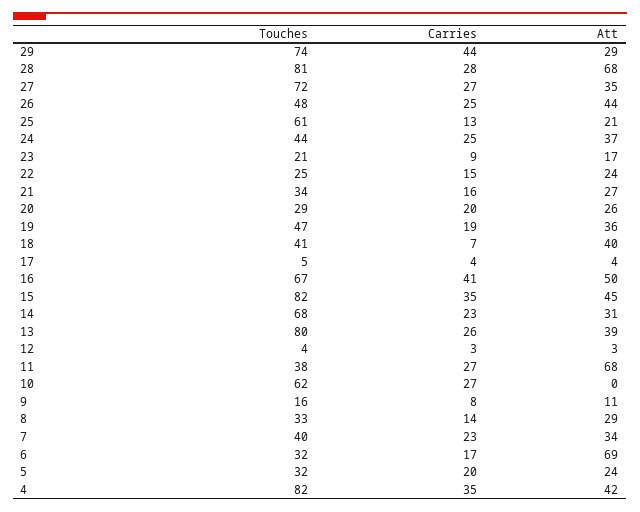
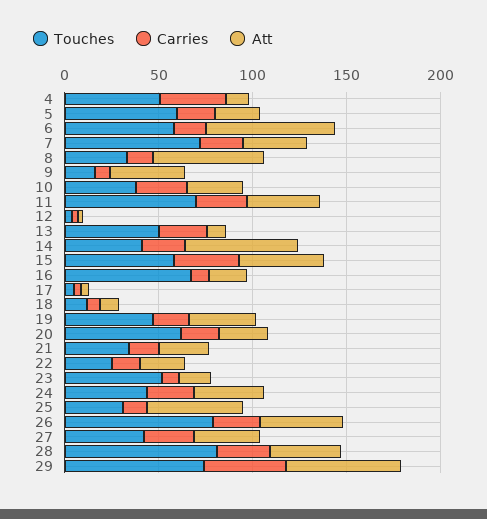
Att, 29: 29 -> 60
Att, 28: 68 -> 40
Touches, 27: 72 -> 40
Touches, 26: 48 -> 80
Touches, 25: 61 -> 30
Att, 25: 21 -> 50
Touches, 23: 21 -> 50
Touches, 20: 29 -> 60
Touches, 18: 41 -> 10
Att, 18: 40 -> 10
Carries, 16: 41 -> 10
Att, 16: 50 -> 20
Touches, 15: 82 -> 60
Touches, 14: 68 -> 40
Att, 14: 31 -> 60
Touches, 13: 80 -> 50
Att, 13: 39 -> 10
Touches, 11: 38 -> 70
Att, 11: 68 -> 40
Touches, 10: 62 -> 40
Att, 10: 0 -> 30
Att, 9: 11 -> 40
Att, 8: 29 -> 60
Touches, 7: 40 -> 70
Touches, 6: 32 -> 60
Touches, 5: 32 -> 60
Touches, 4: 82 -> 50
Att, 4: 42 -> 10

